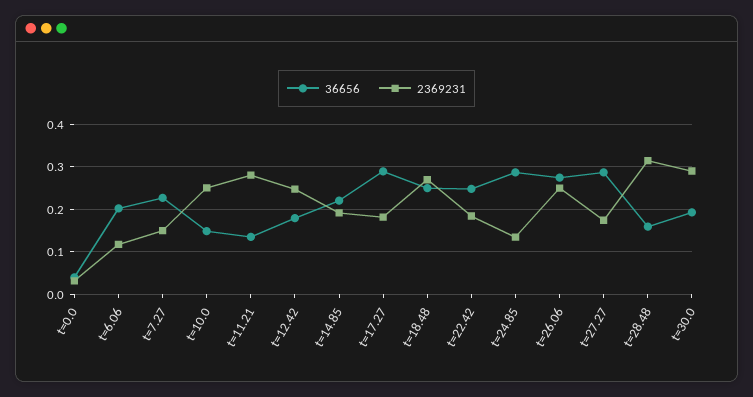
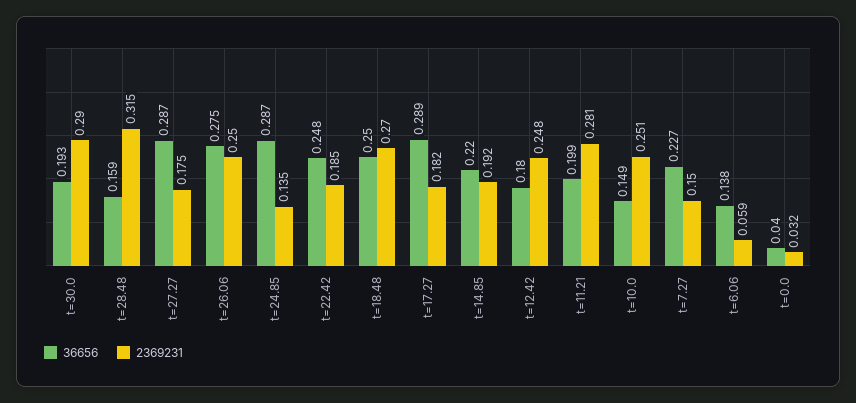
36656, t=6.06: 0.2 -> 0.138
2369231, t=6.06: 0.12 -> 0.059
36656, t=11.21: 0.14 -> 0.199

